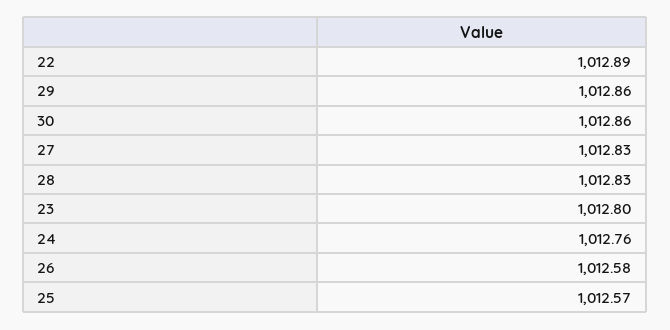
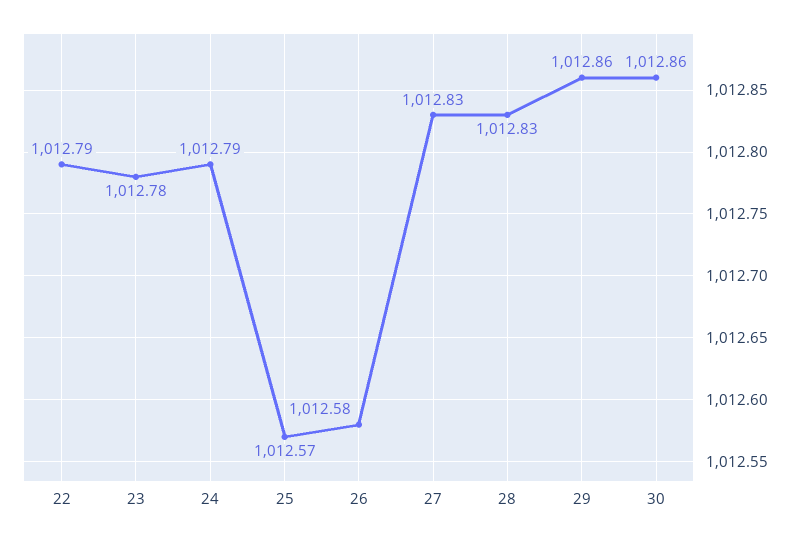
22: 1012.89 -> 1012.79
23: 1012.8 -> 1012.78
24: 1012.76 -> 1012.79

